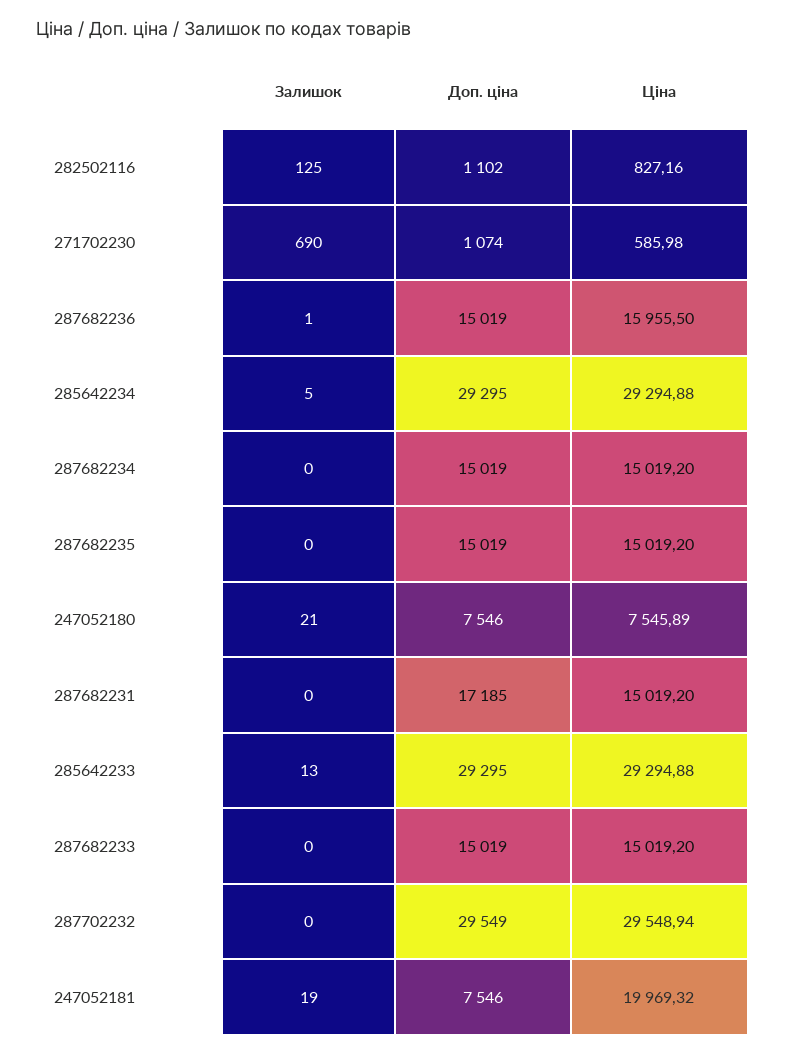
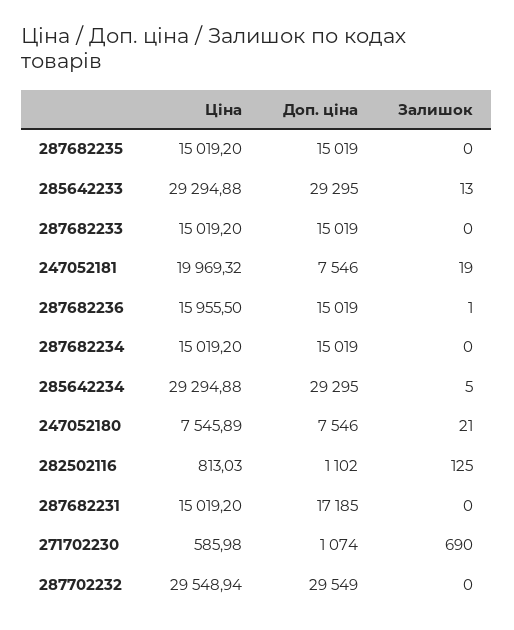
Ціна, 282502116: 827.16 -> 813.03

